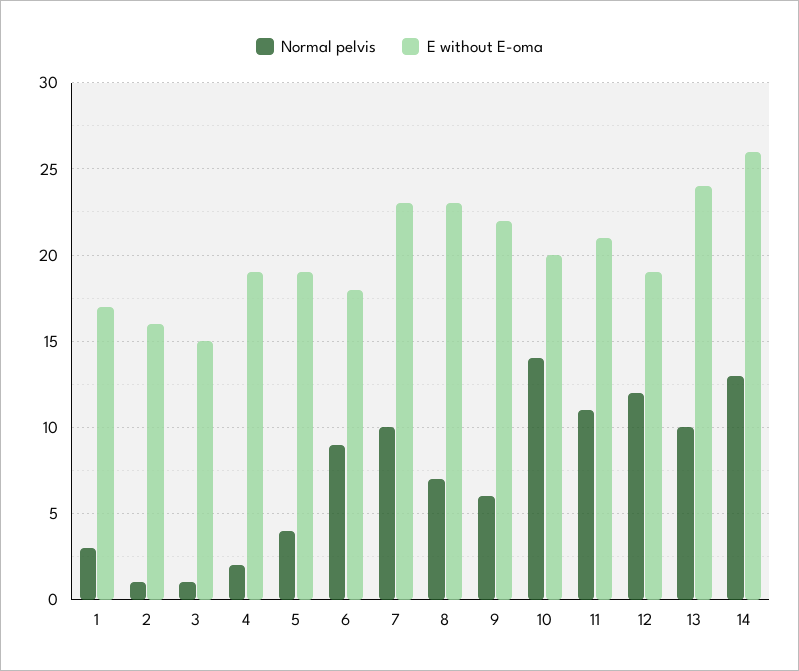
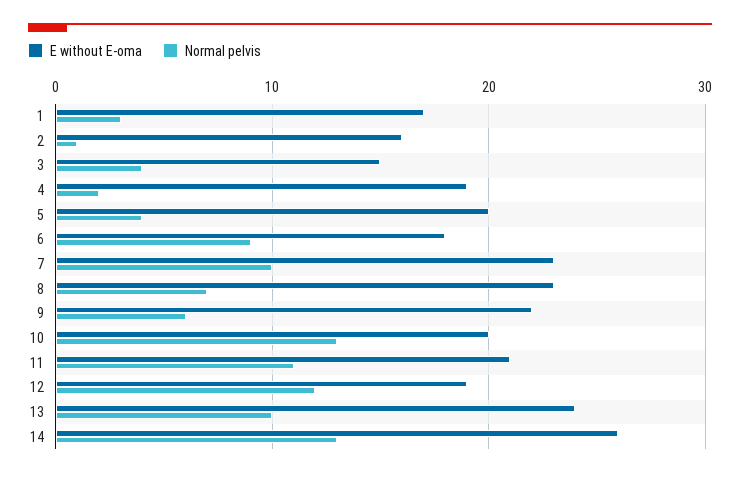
Normal pelvis, 3: 1 -> 4
E without E-oma, 5: 19 -> 20
Normal pelvis, 10: 14 -> 13

